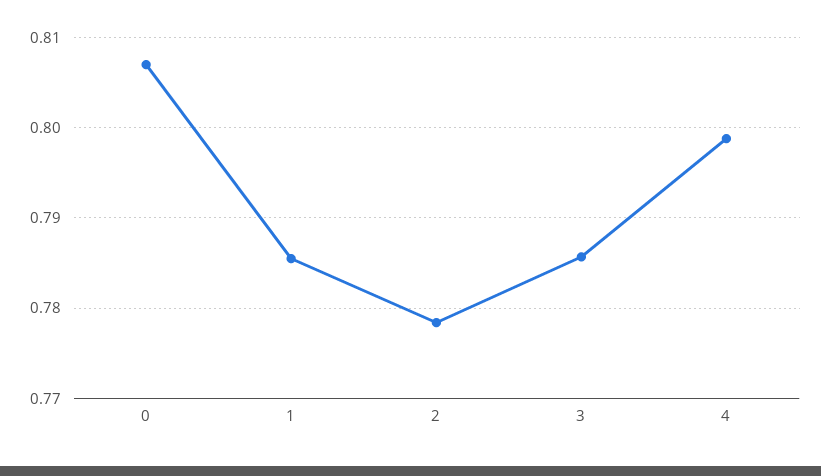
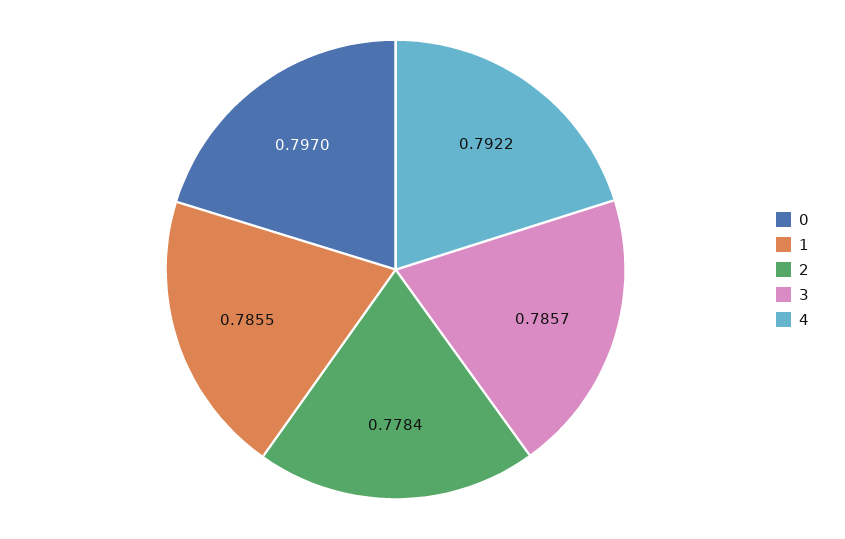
0: 0.807 -> 0.797
4: 0.799 -> 0.7922

